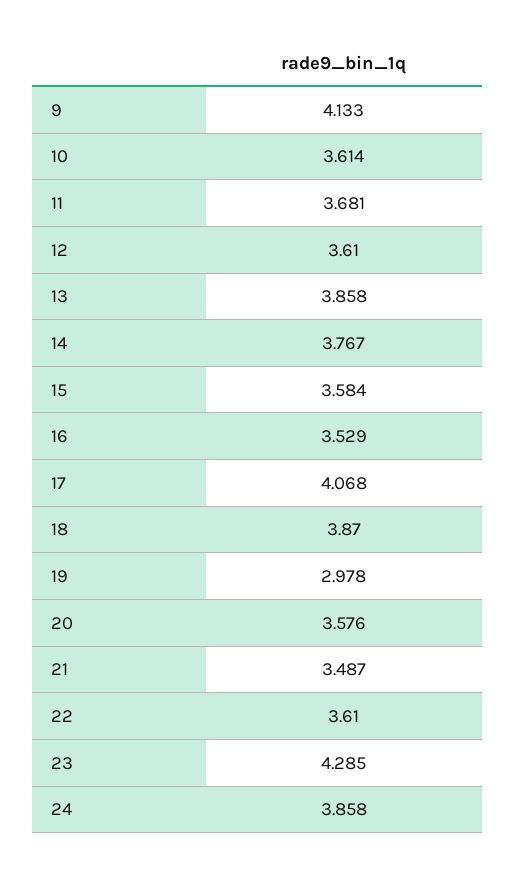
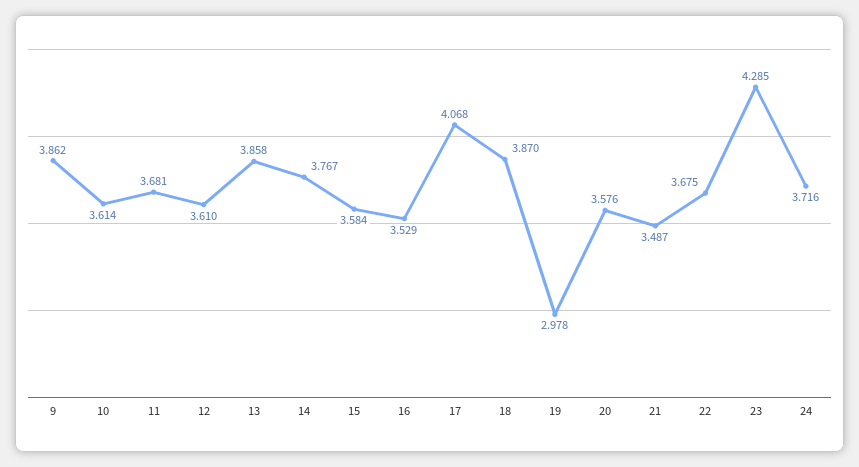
9: 4.133 -> 3.862
22: 3.61 -> 3.675
24: 3.858 -> 3.716

